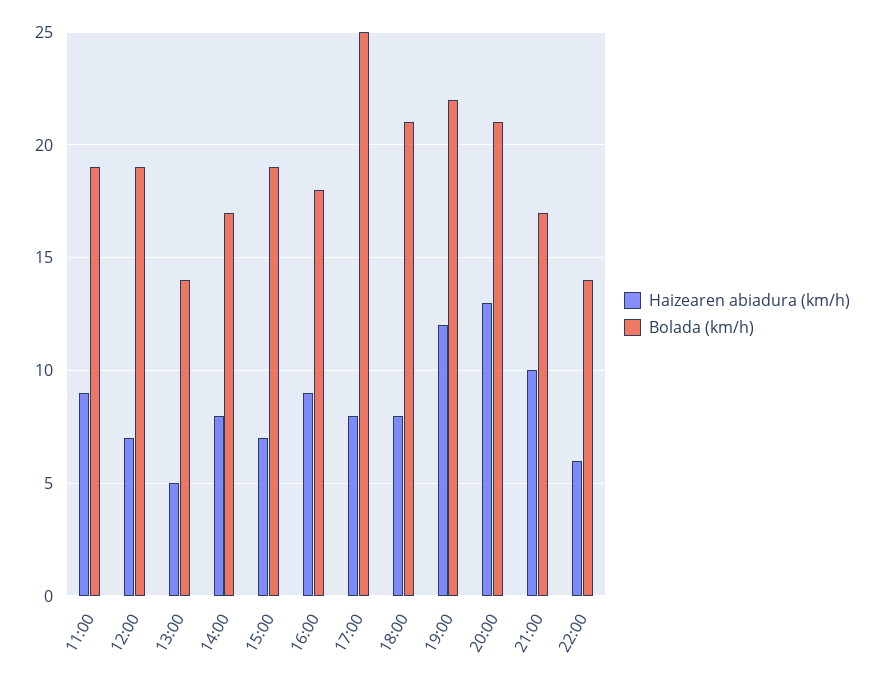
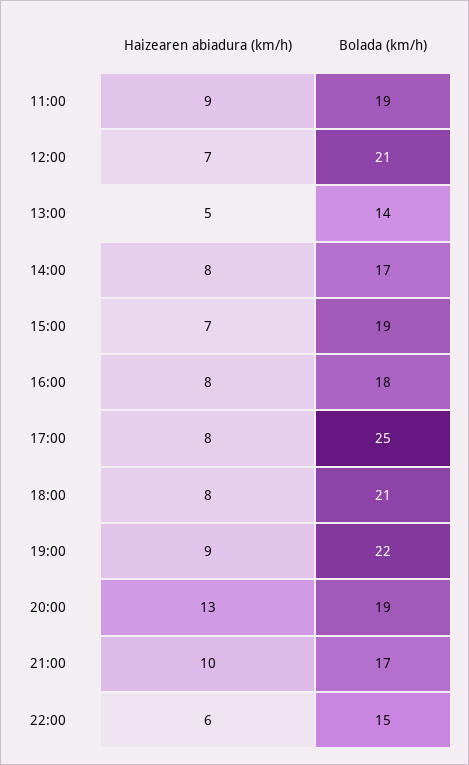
Bolada (km/h), 12:00: 19 -> 21
Haizearen abiadura (km/h), 16:00: 9 -> 8
Haizearen abiadura (km/h), 19:00: 12 -> 9
Bolada (km/h), 20:00: 21 -> 19
Bolada (km/h), 22:00: 14 -> 15

